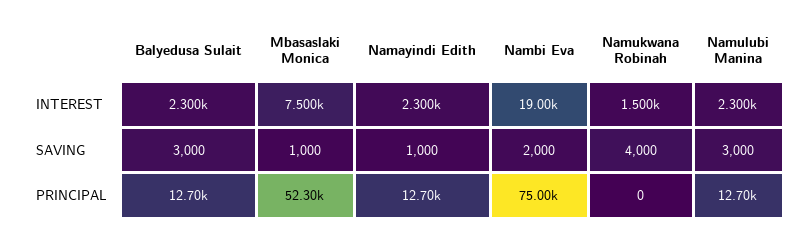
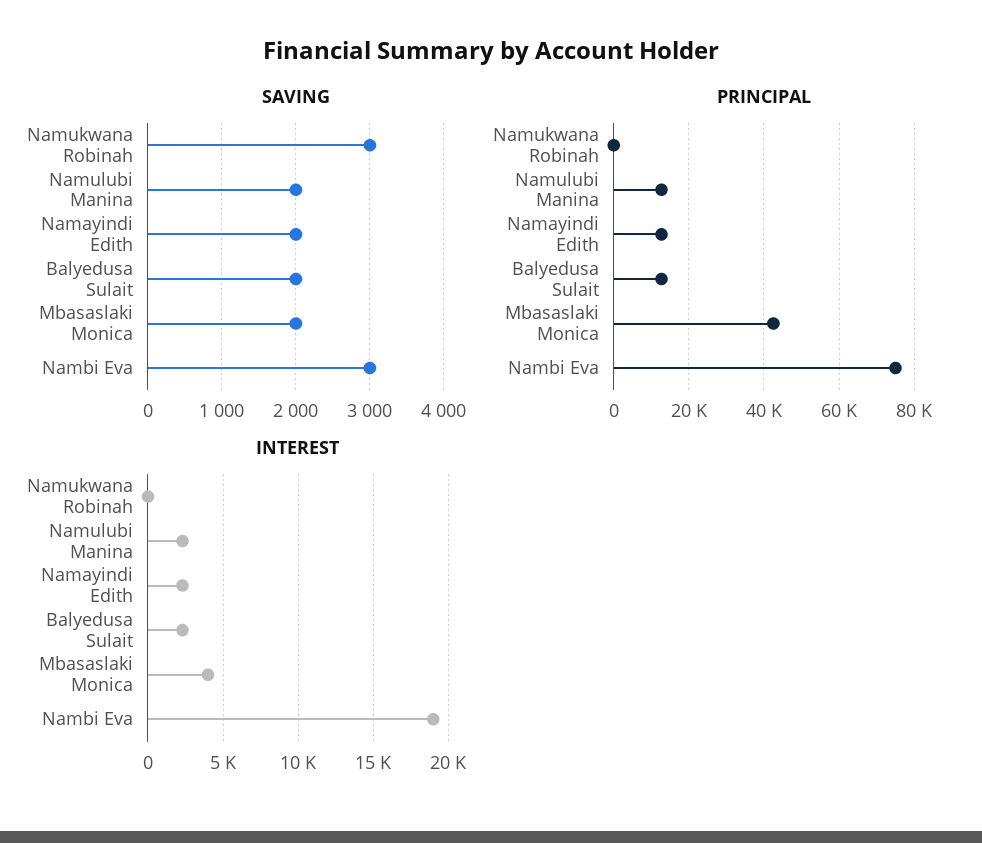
INTEREST, Mbasaslaki Monica: 7500 -> 4000
INTEREST, Namukwana Robinah: 1500 -> 0
SAVING, Balyedusa Sulait: 3000 -> 2000
SAVING, Mbasaslaki Monica: 1000 -> 2000
SAVING, Namayindi Edith: 1000 -> 2000
SAVING, Nambi Eva: 2000 -> 3000
SAVING, Namukwana Robinah: 4000 -> 3000
SAVING, Namulubi Manina: 3000 -> 2000
PRINCIPAL, Mbasaslaki Monica: 52300 -> 42000

